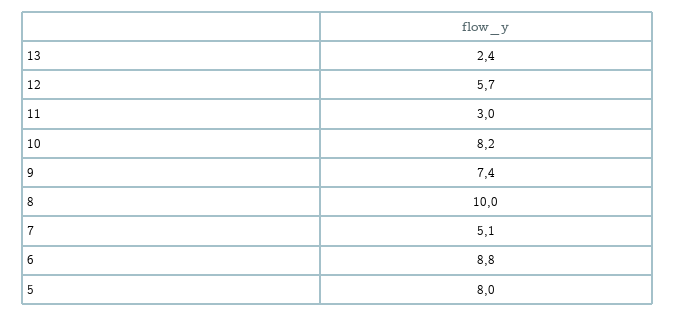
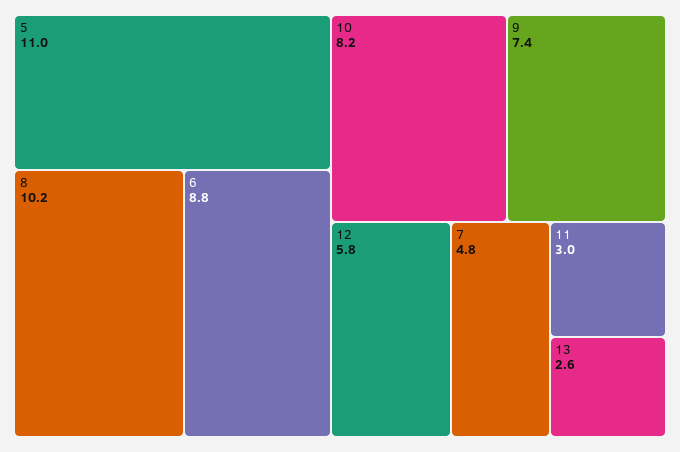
13: 2.4 -> 2.6
12: 5.7 -> 5.8
8: 10 -> 10.2
7: 5.1 -> 4.8
5: 8 -> 11

